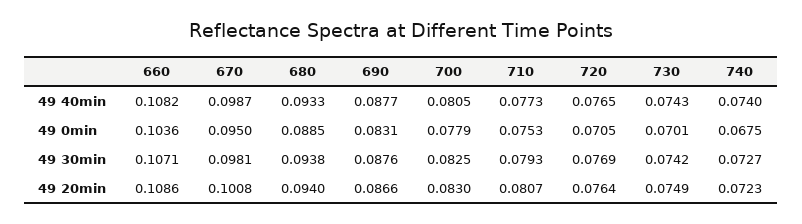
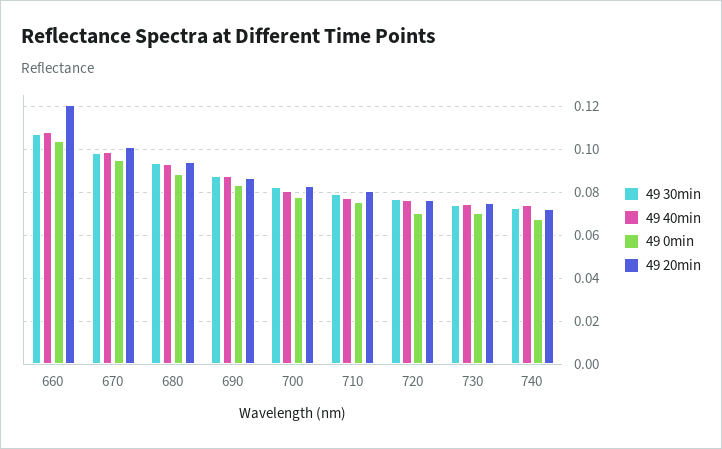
49 20min, 660: 0.1086 -> 0.12

